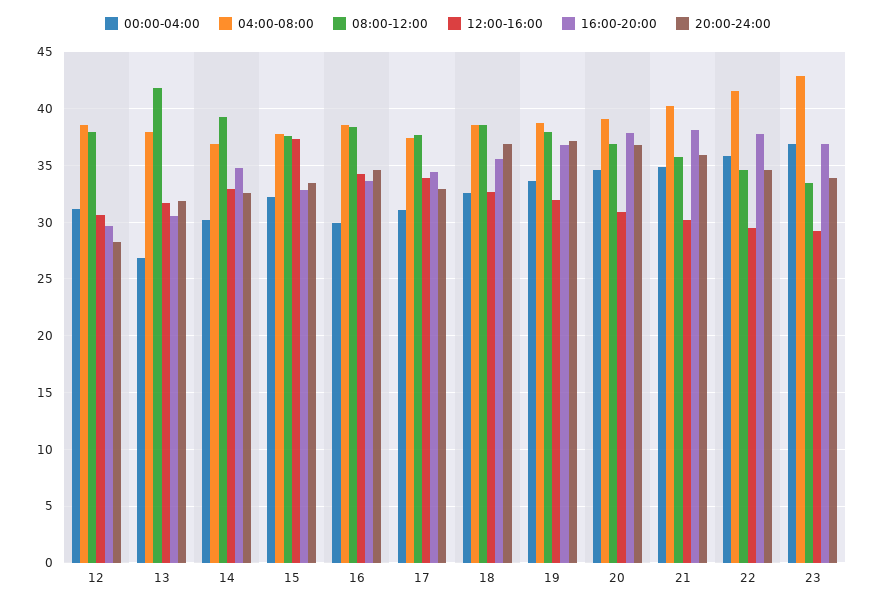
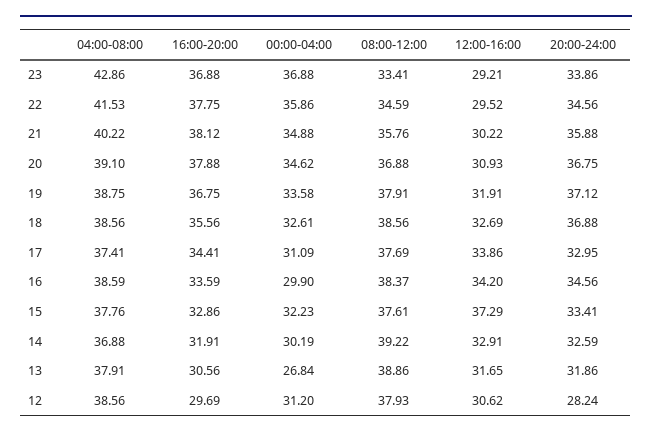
08:00-12:00, 13: 42 -> 38.86
16:00-20:00, 14: 35 -> 31.91

